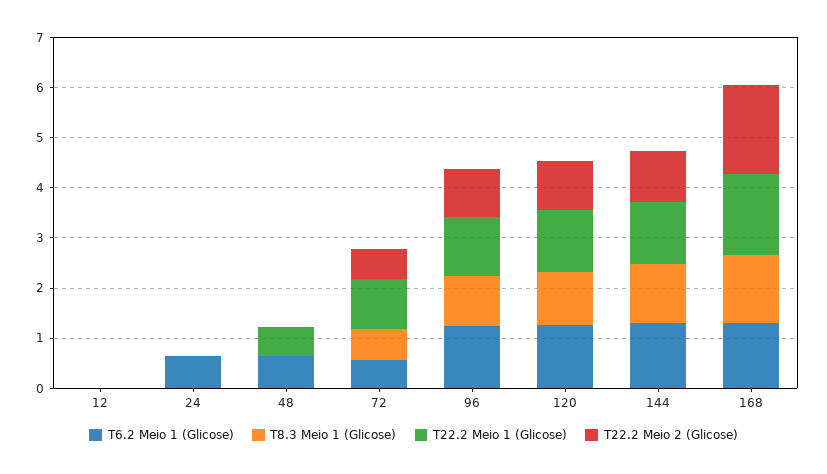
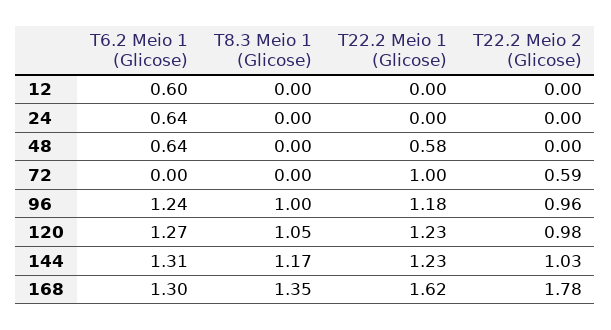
T6.2 Meio 1 (Glicose), 12: 0 -> 0.6
T6.2 Meio 1 (Glicose), 72: 0.6 -> 0
T8.3 Meio 1 (Glicose), 72: 0.6 -> 0

